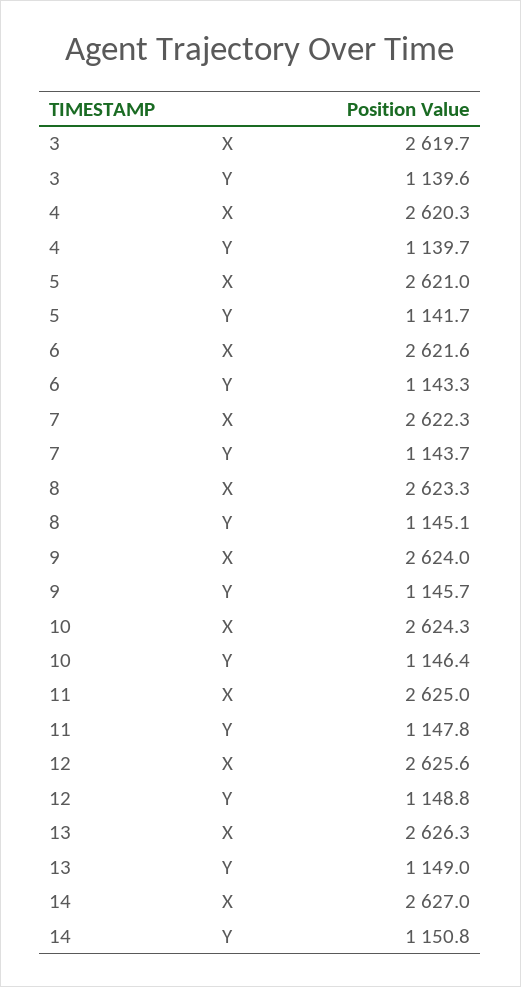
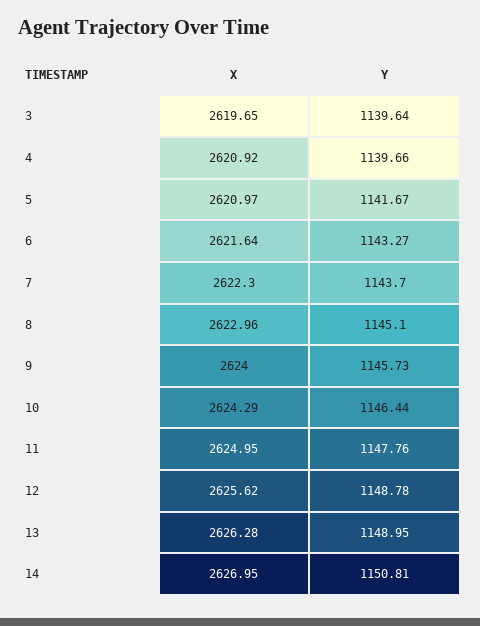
4, X: 2620.3 -> 2620.92
8, X: 2623.3 -> 2622.96

